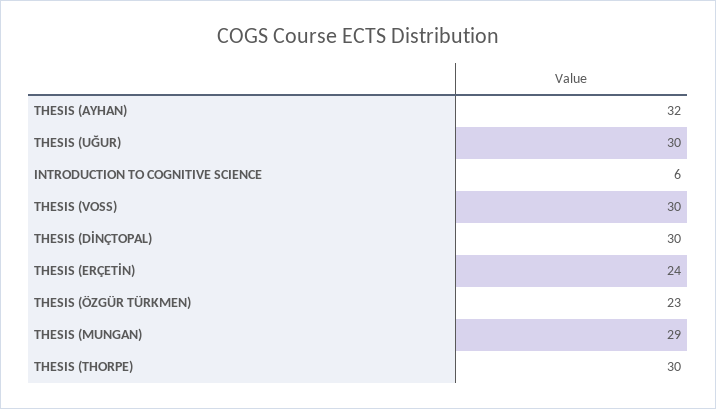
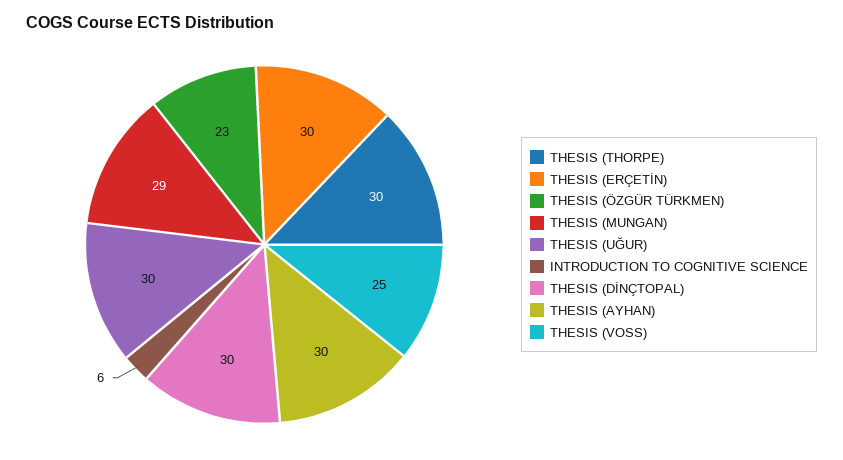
THESIS (AYHAN): 32 -> 30
THESIS (VOSS): 30 -> 25
THESIS (ERÇETİN): 24 -> 30

